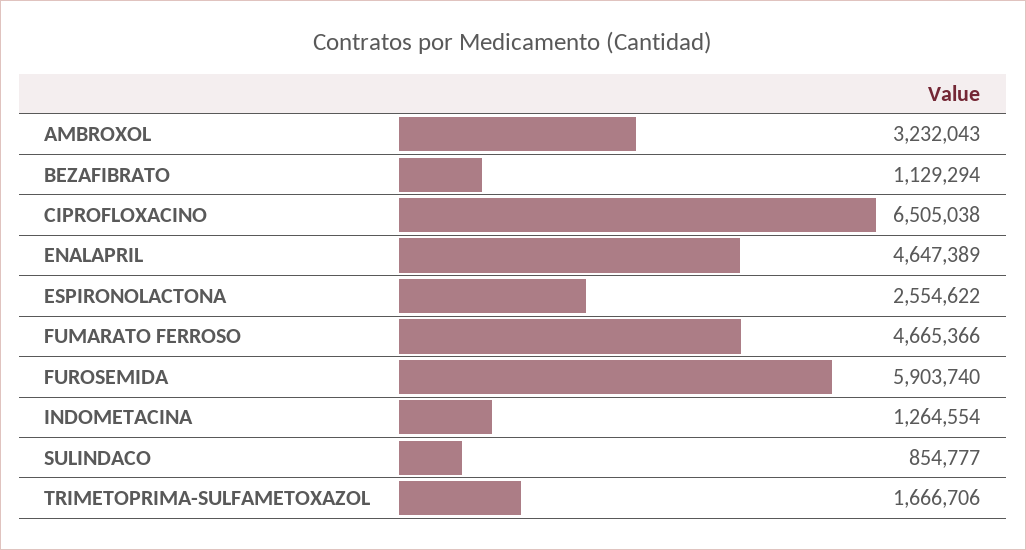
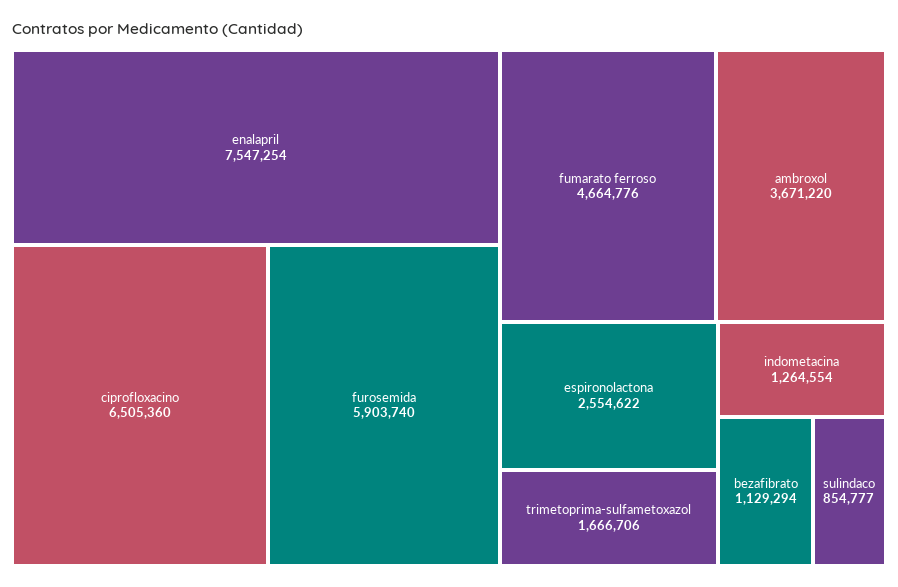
AMBROXOL: 3232043 -> 3671220
CIPROFLOXACINO: 6505038 -> 6505360
ENALAPRIL: 4647389 -> 7547254
FUMARATO FERROSO: 4665366 -> 4664776

